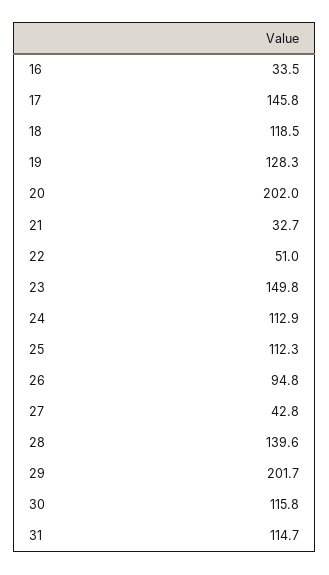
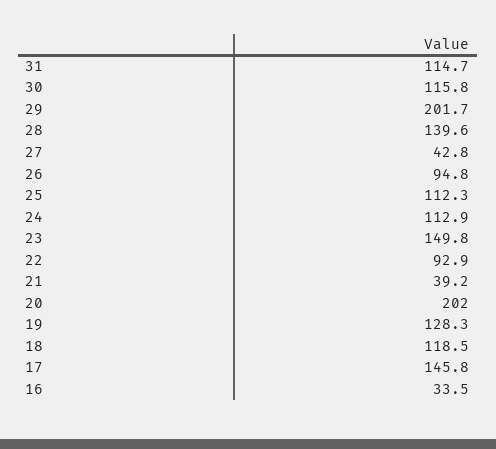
21: 32.7 -> 39.2
22: 51 -> 92.9

